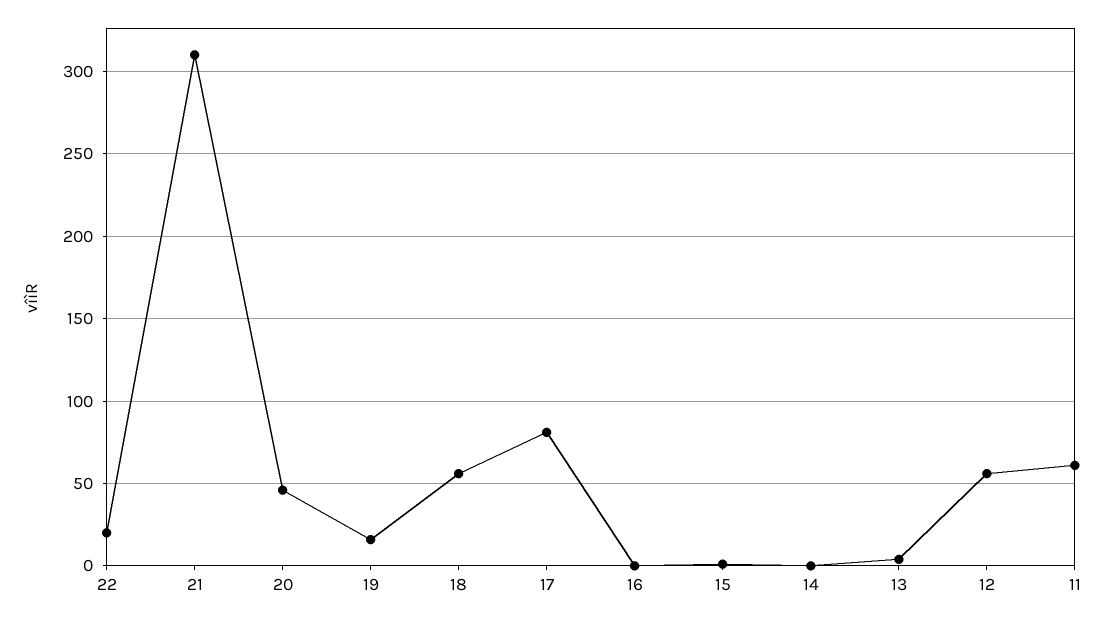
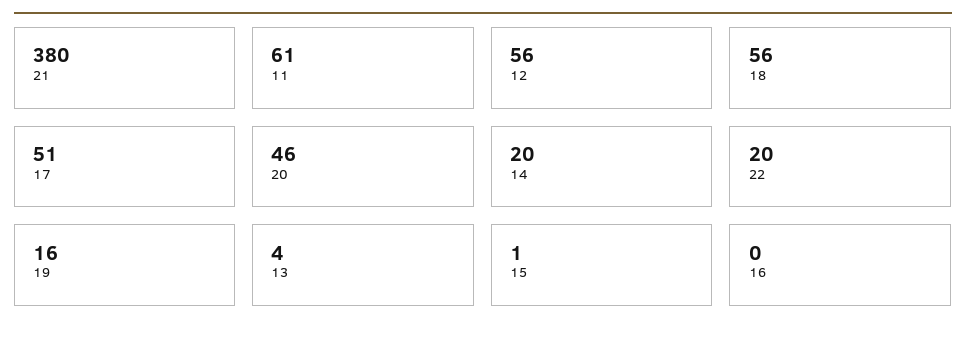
21: 310 -> 380
17: 80 -> 51
14: 0 -> 20

